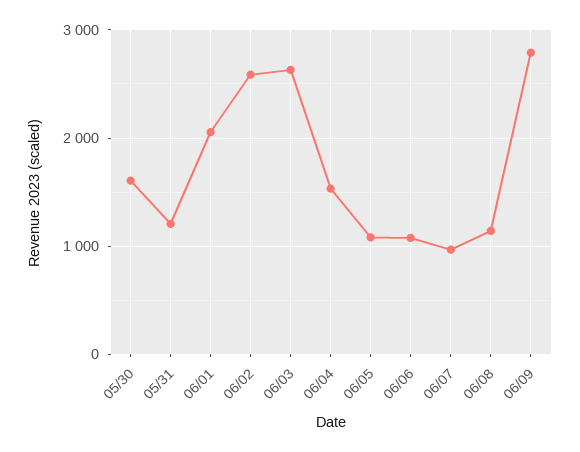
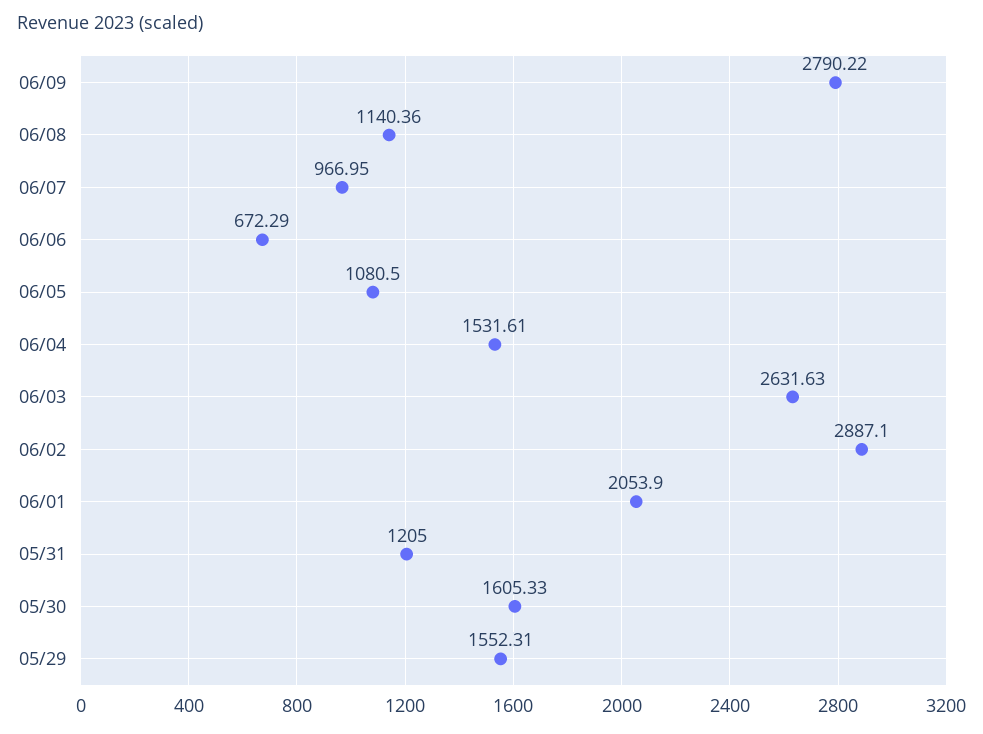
06/02: 2600 -> 2887.1
06/06: 1100 -> 672.29
05/29: none -> 1552.31

